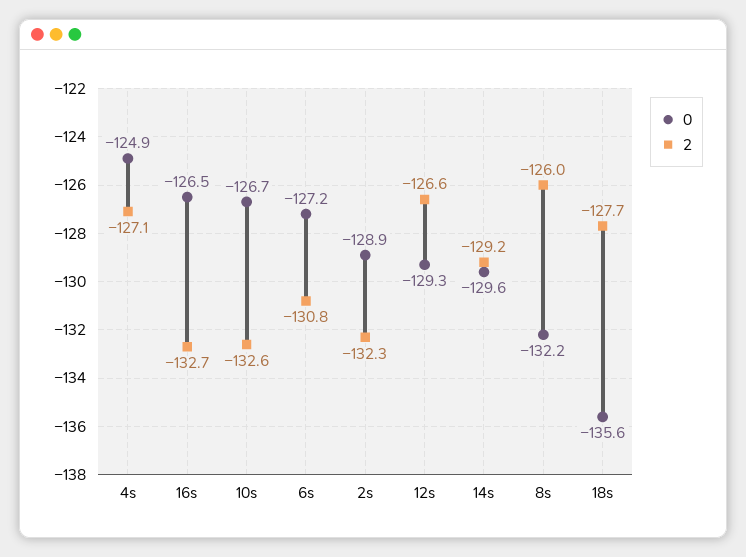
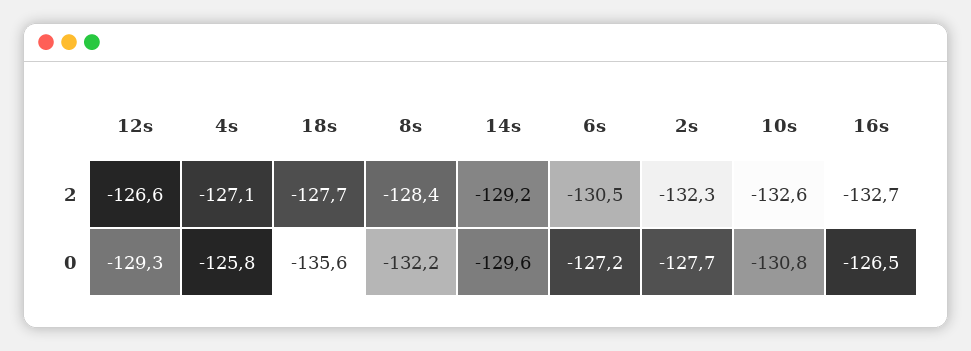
0, 4s: -124.9 -> -125.8
0, 10s: -126.7 -> -130.8
2, 6s: -130.8 -> -130.5
0, 2s: -128.9 -> -127.7
2, 8s: -126 -> -128.4

